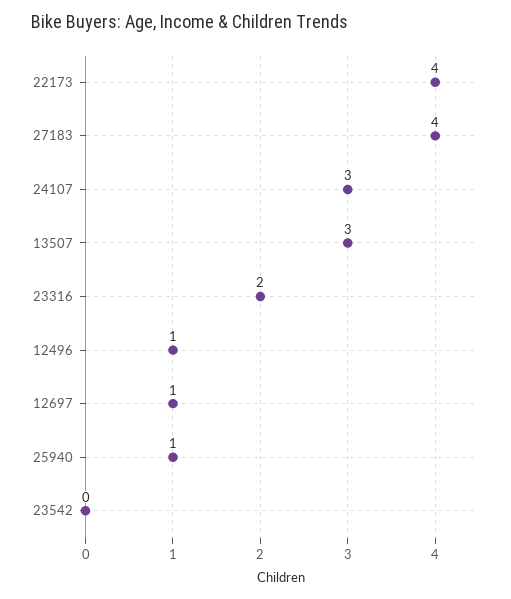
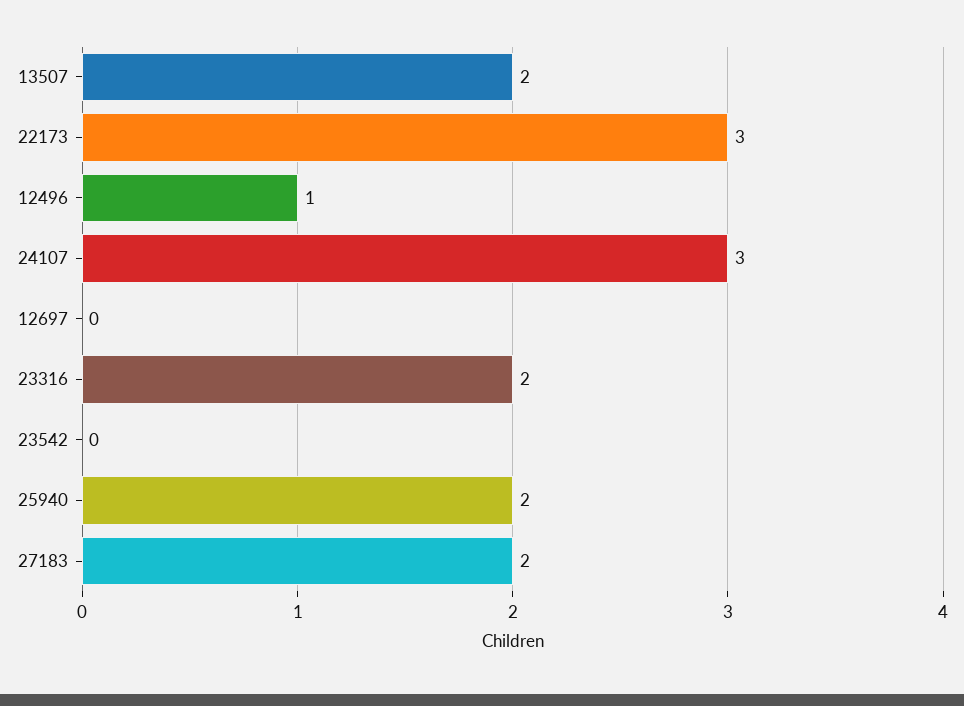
22173: 4 -> 3
27183: 4 -> 2
13507: 3 -> 2
12697: 1 -> 0
25940: 1 -> 2

